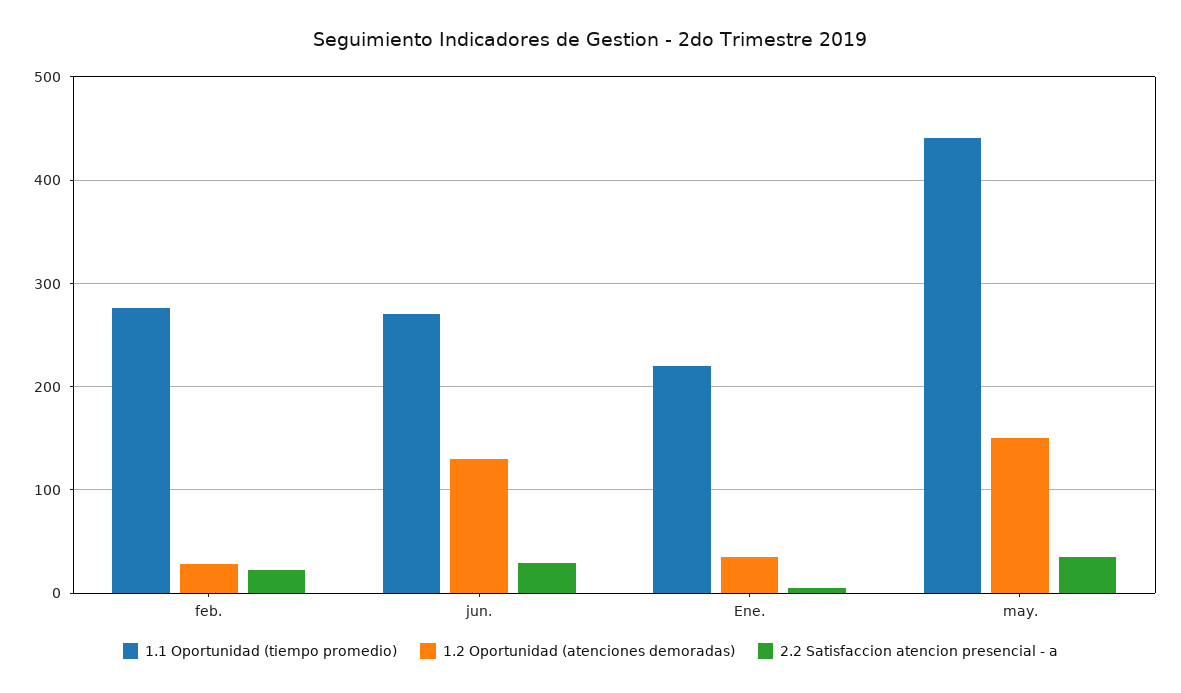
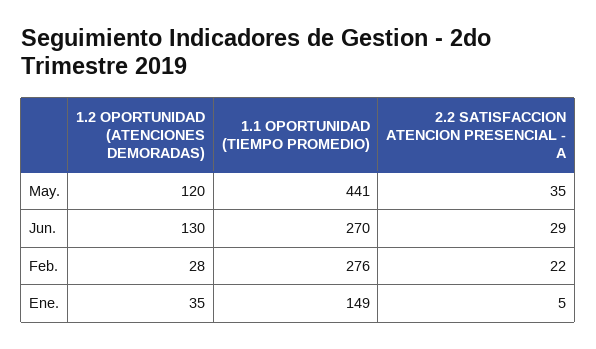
1.1 Oportunidad (tiempo promedio), Ene.: 220 -> 149
1.2 Oportunidad (atenciones demoradas), may.: 150 -> 120

